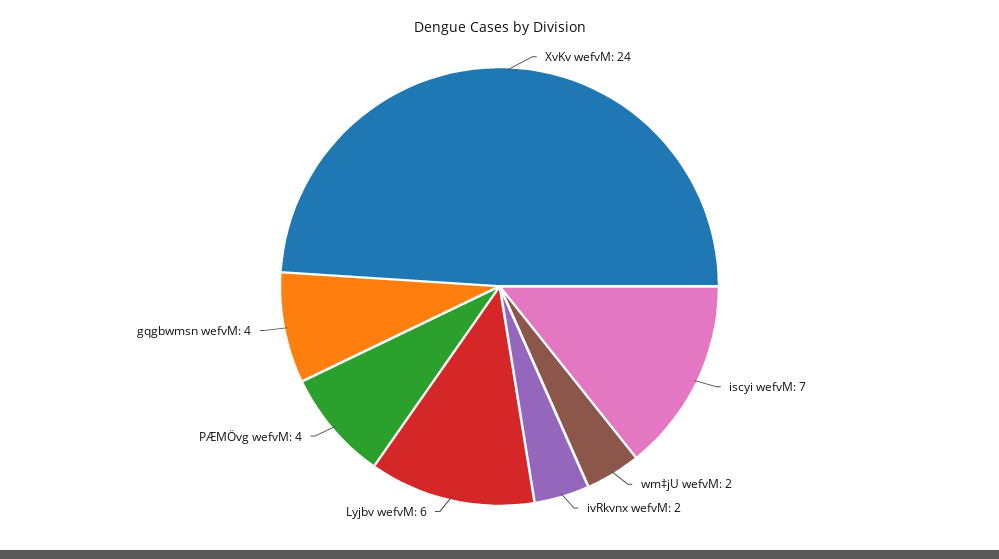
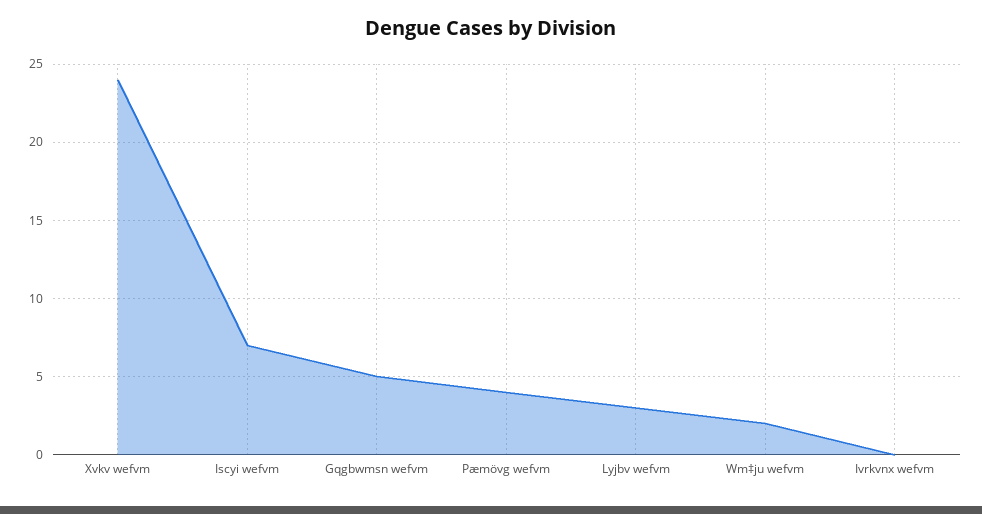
ivRkvnx wefvM: 2 -> 0
Lyjbv wefvM: 6 -> 3
gqgbwmsn wefvM: 4 -> 5

